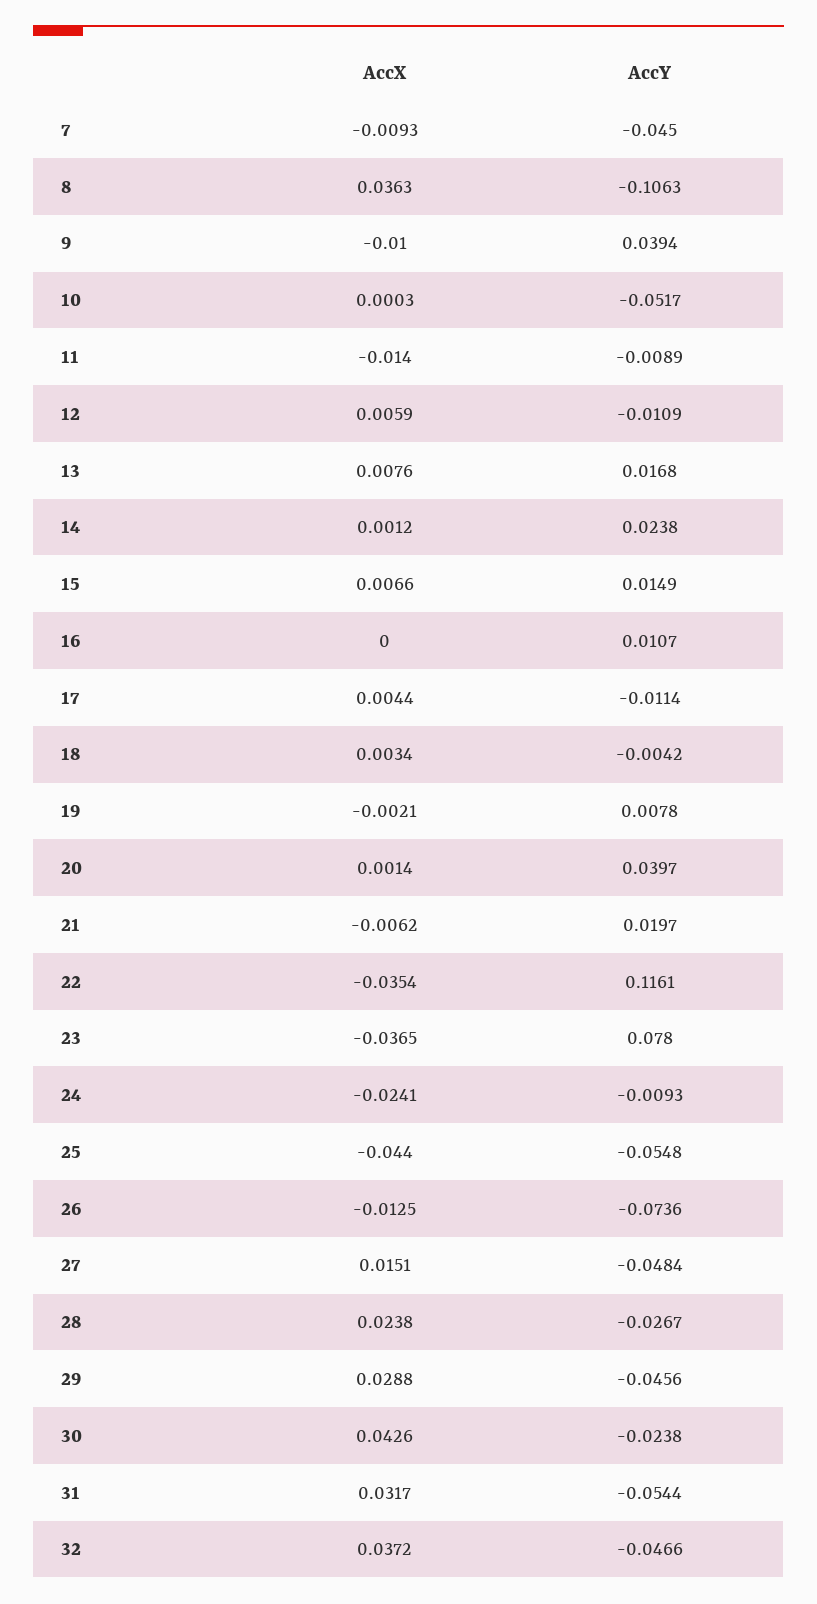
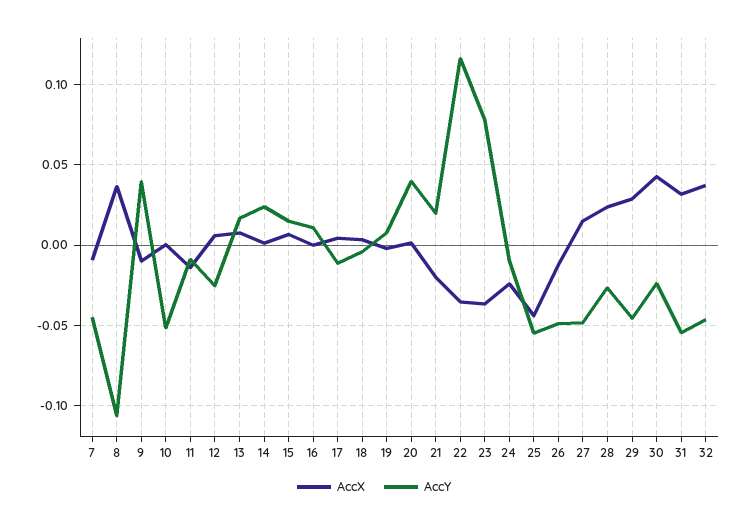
AccY, 12: -0.0109 -> -0.025
AccX, 21: -0.0062 -> -0.02
AccY, 26: -0.0736 -> -0.05

